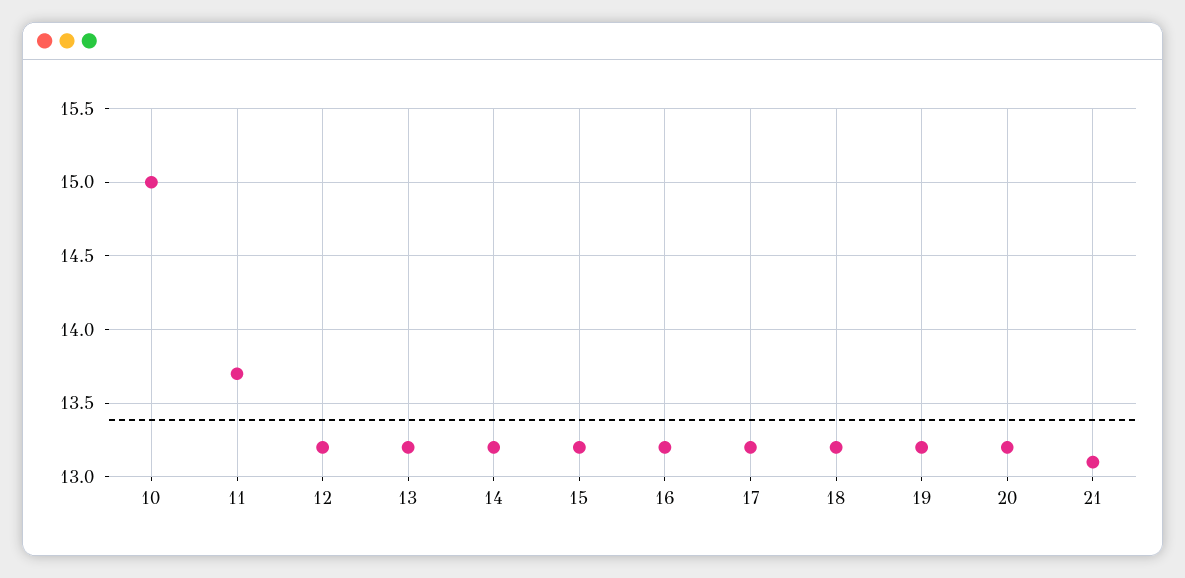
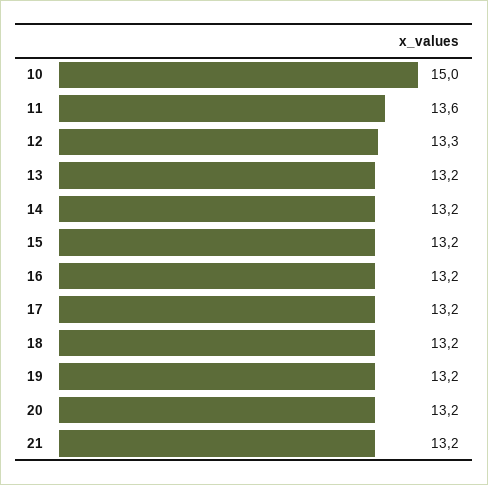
11: 13.7 -> 13.6
12: 13.2 -> 13.3
21: 13.1 -> 13.2

